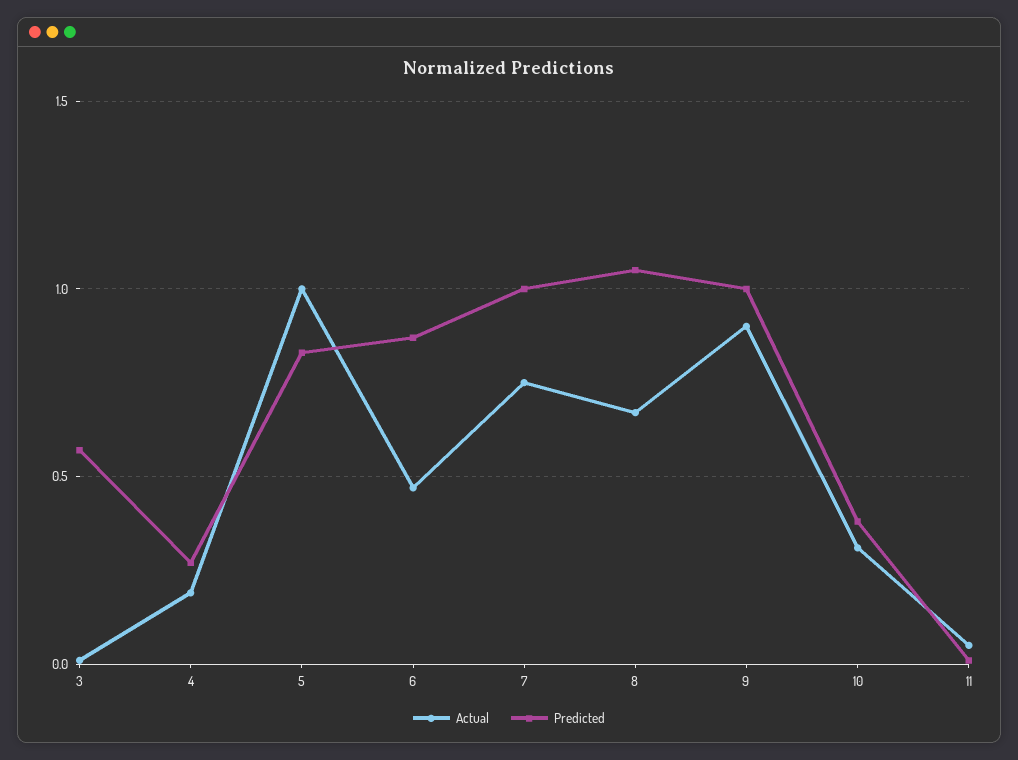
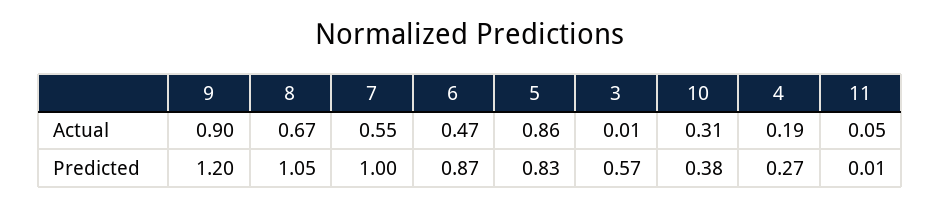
Actual, 5: 1 -> 0.86
Actual, 7: 0.75 -> 0.55
Predicted, 9: 1 -> 1.2

